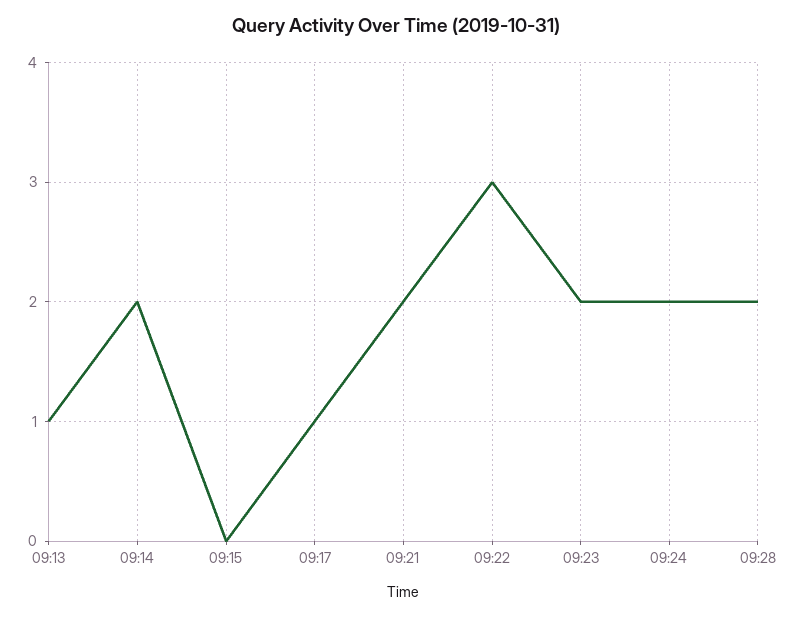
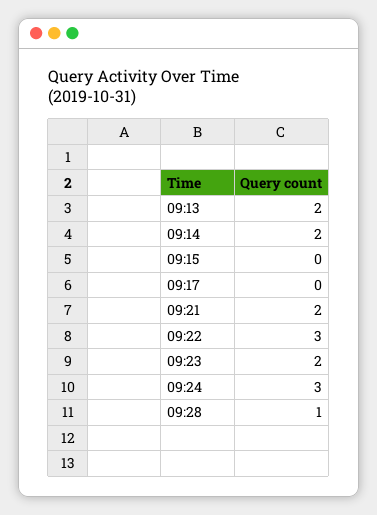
09:13: 1 -> 2
09:17: 1 -> 0
09:24: 2 -> 3
09:28: 2 -> 1

